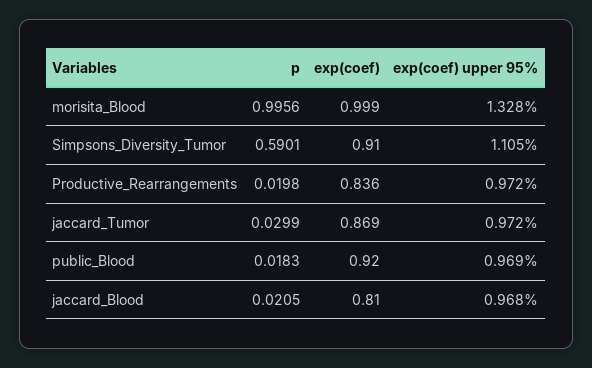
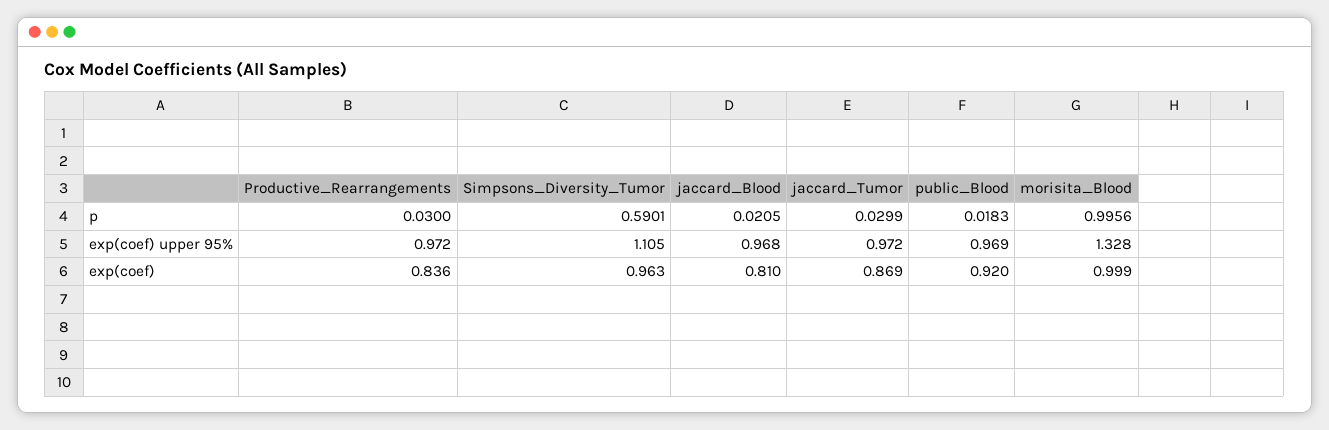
exp(coef), Simpsons_Diversity_Tumor: 0.91 -> 0.963
p, Productive_Rearrangements: 0.0198 -> 0.03

